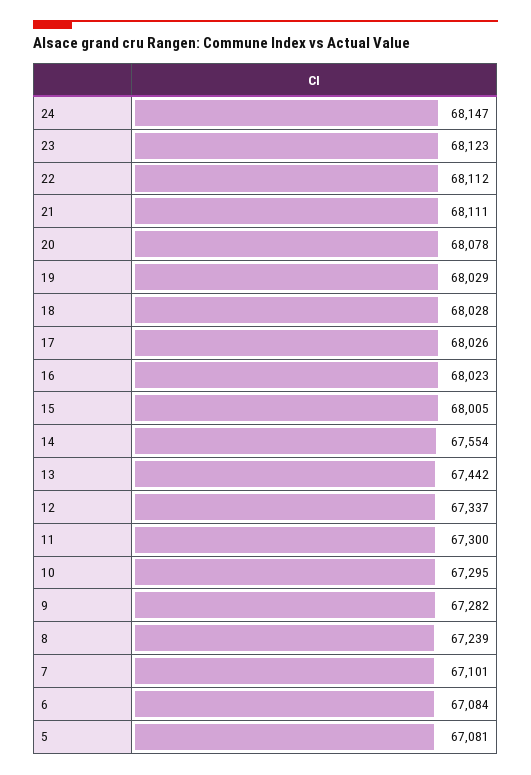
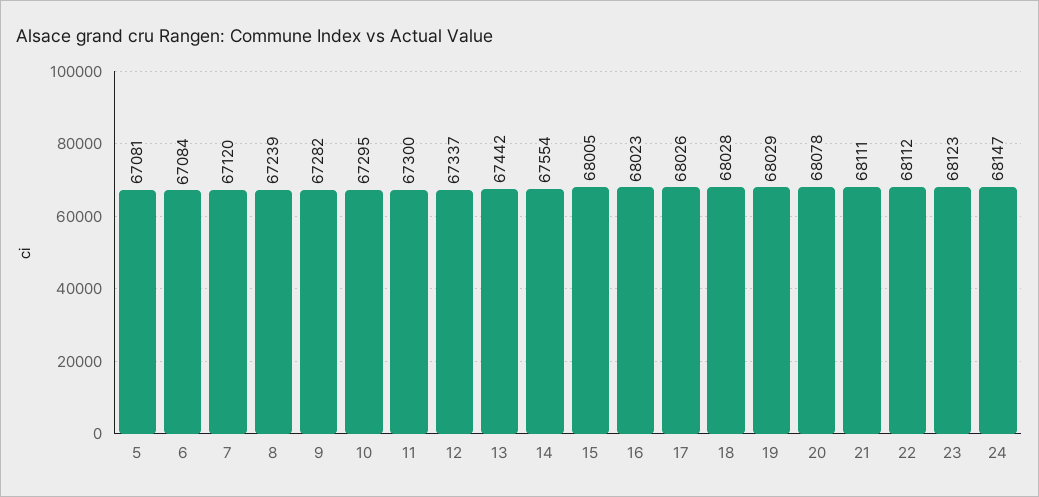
7: 67101 -> 67120

